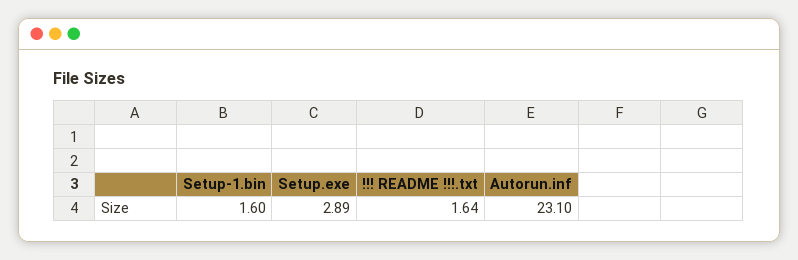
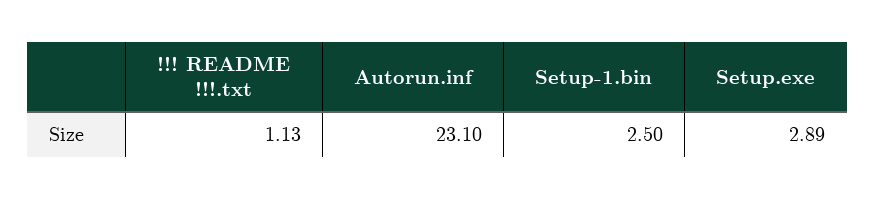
Setup-1.bin: 1.6 -> 2.5
!!! README !!!.txt: 1.64 -> 1.13

